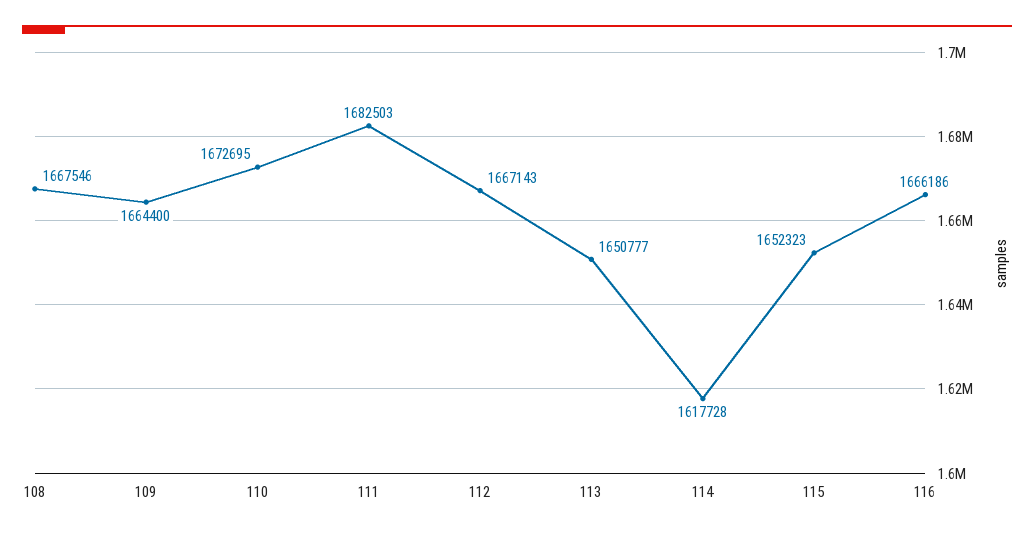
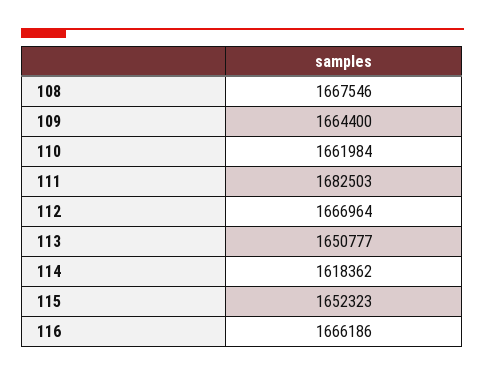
110: 1672695 -> 1661984
112: 1667143 -> 1666964
114: 1617728 -> 1618362

